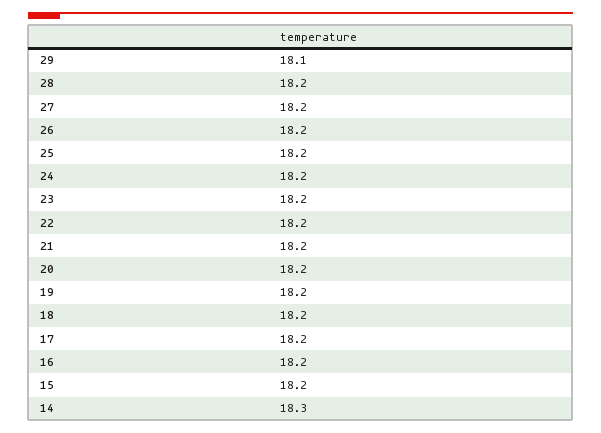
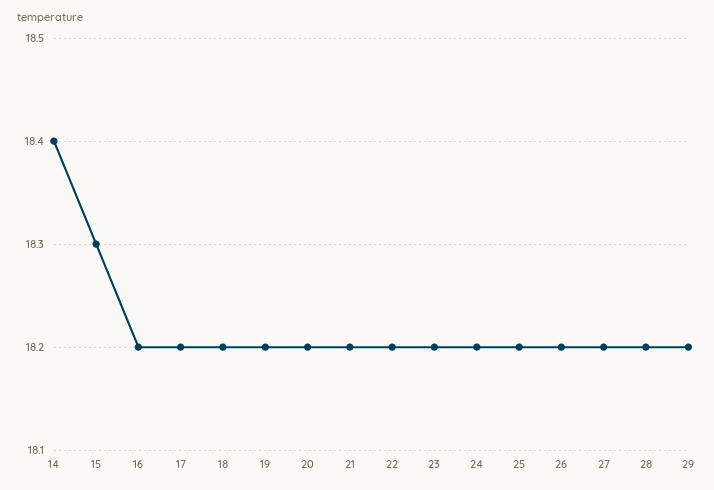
29: 18.1 -> 18.2
15: 18.2 -> 18.3
14: 18.3 -> 18.4

